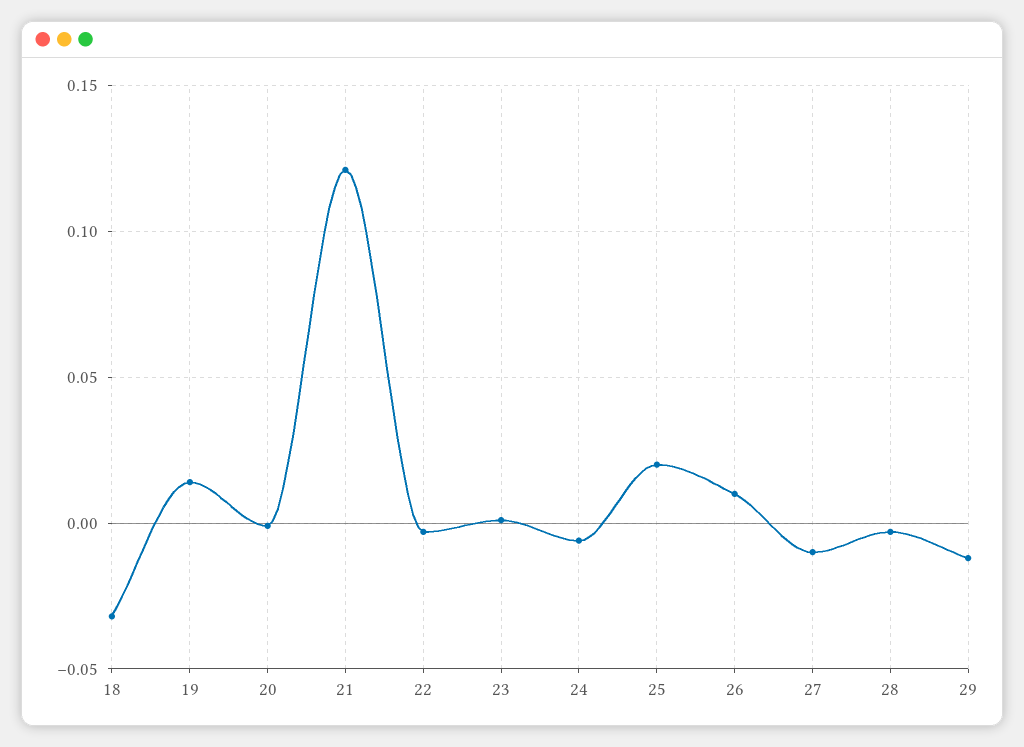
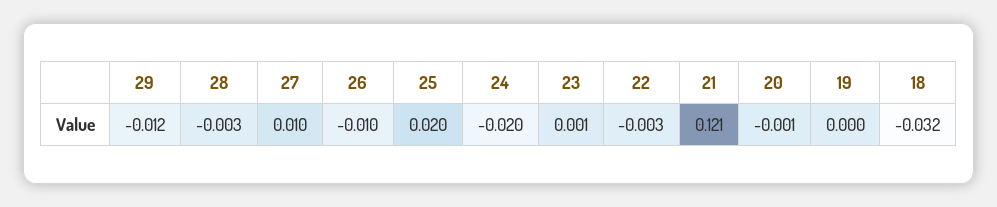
19: 0.015 -> 0
24: -0.005 -> -0.02
26: 0.01 -> -0.01
27: -0.01 -> 0.01

